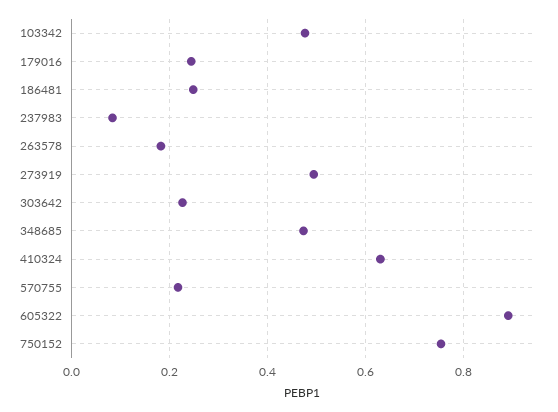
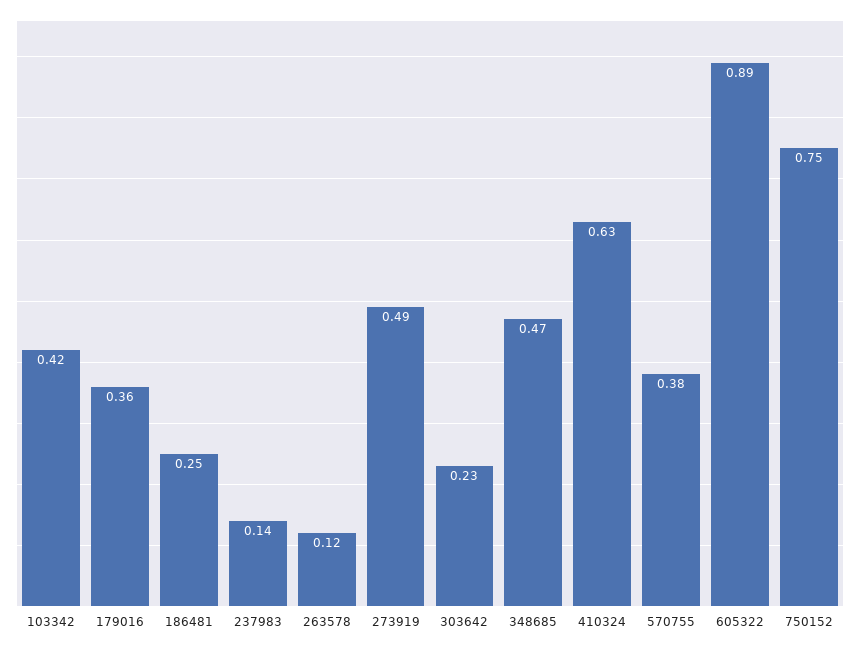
103342: 0.48 -> 0.42
179016: 0.24 -> 0.36
237983: 0.08 -> 0.14
263578: 0.18 -> 0.12
570755: 0.22 -> 0.38

